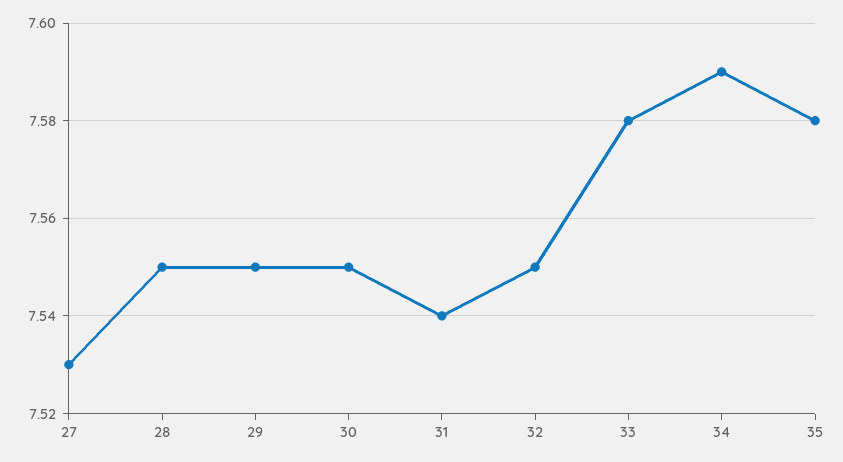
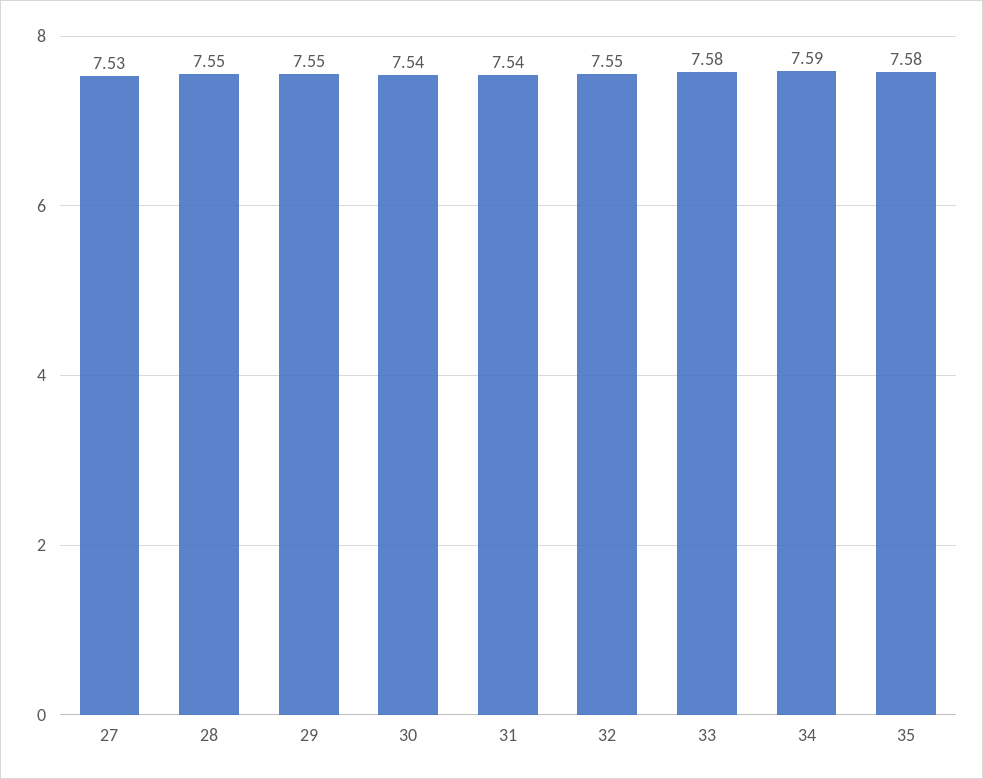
30: 7.55 -> 7.54

